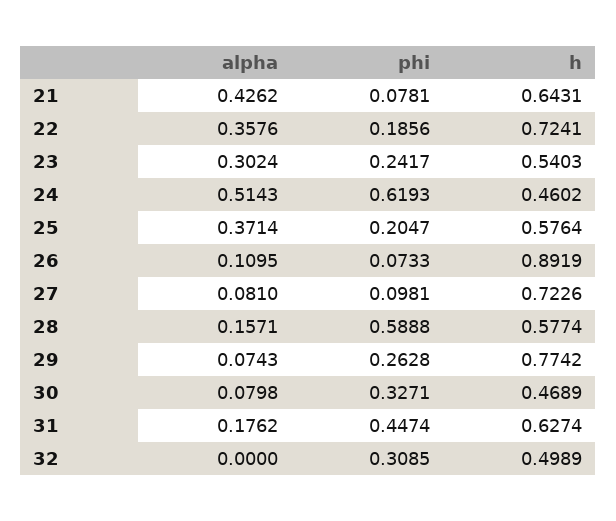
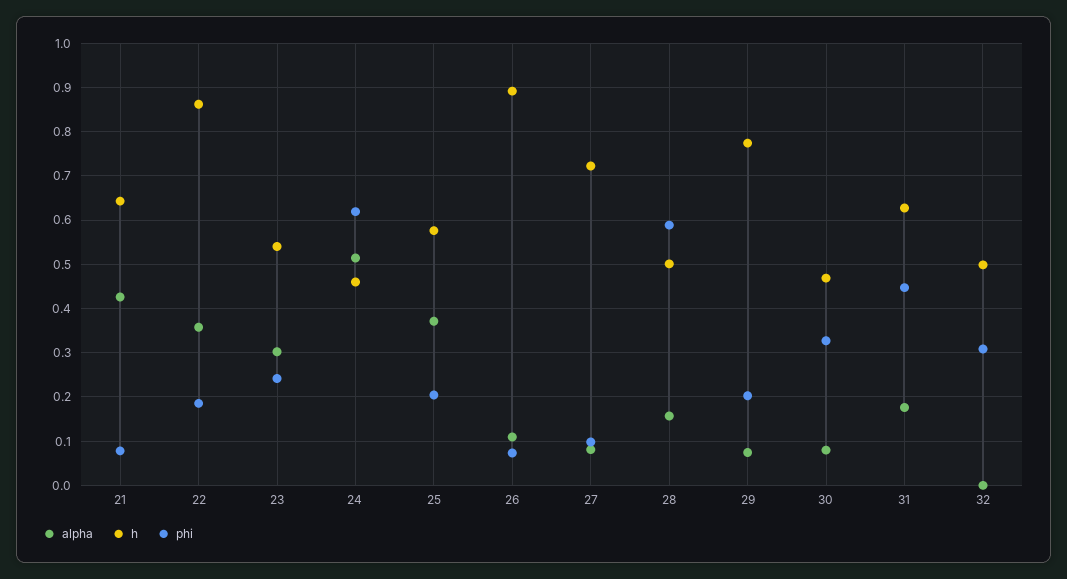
h, 22: 0.7241 -> 0.86
h, 28: 0.5774 -> 0.5
phi, 29: 0.2628 -> 0.2

